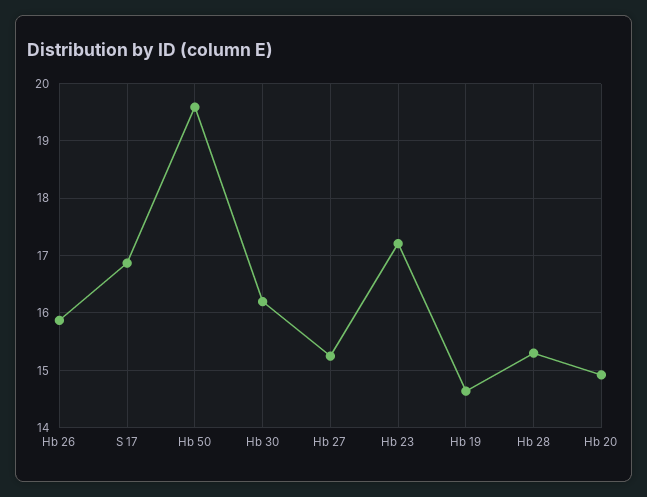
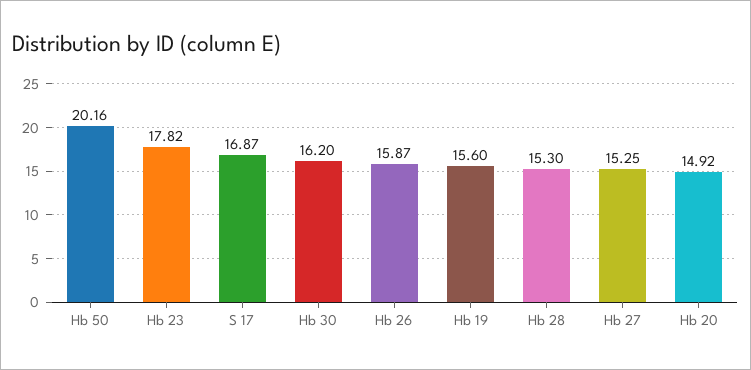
Hb 50: 19.6 -> 20.16
Hb 23: 17.2 -> 17.82
Hb 19: 14.6 -> 15.6

